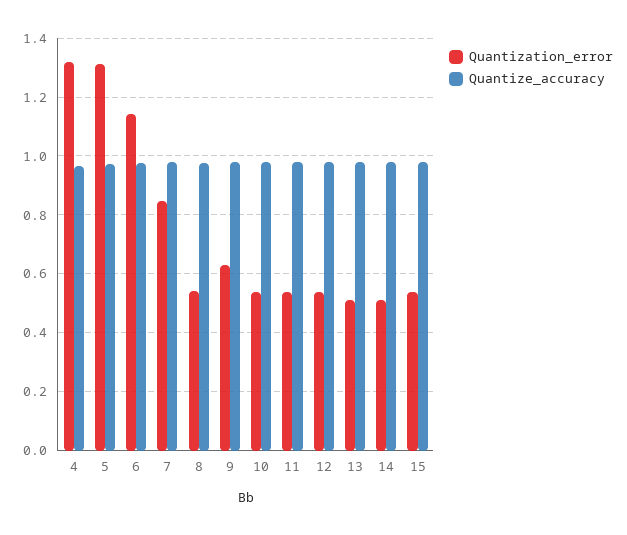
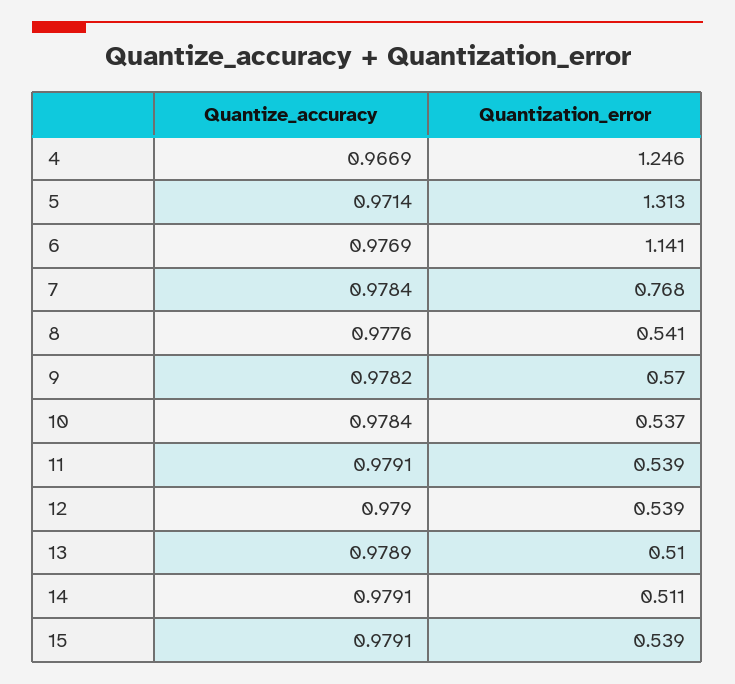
Quantization_error, 4: 1.325 -> 1.246
Quantization_error, 7: 0.85 -> 0.768
Quantization_error, 9: 0.625 -> 0.57

